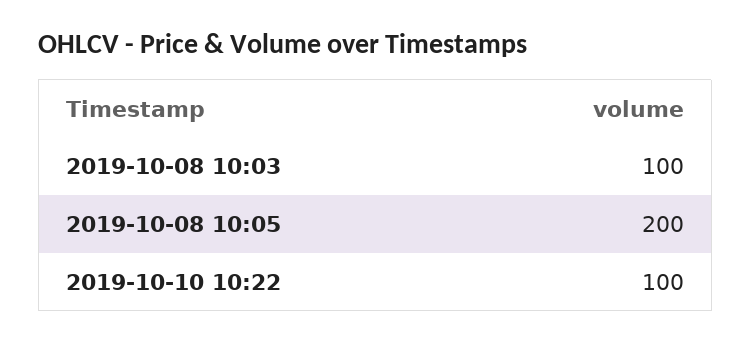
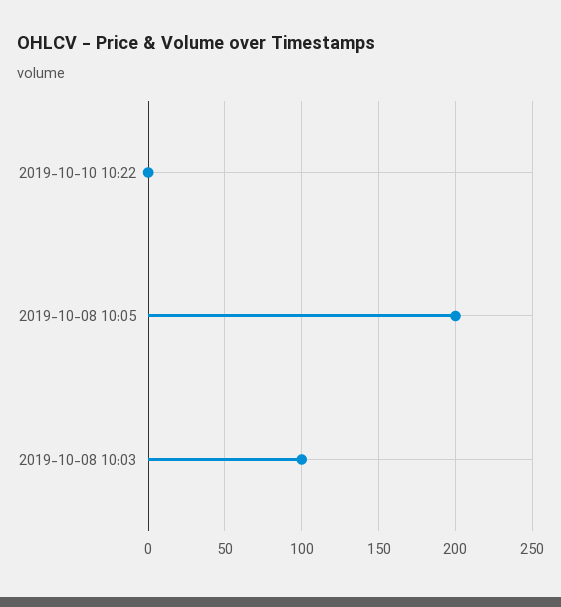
2019-10-10 10:22: 100 -> 0

